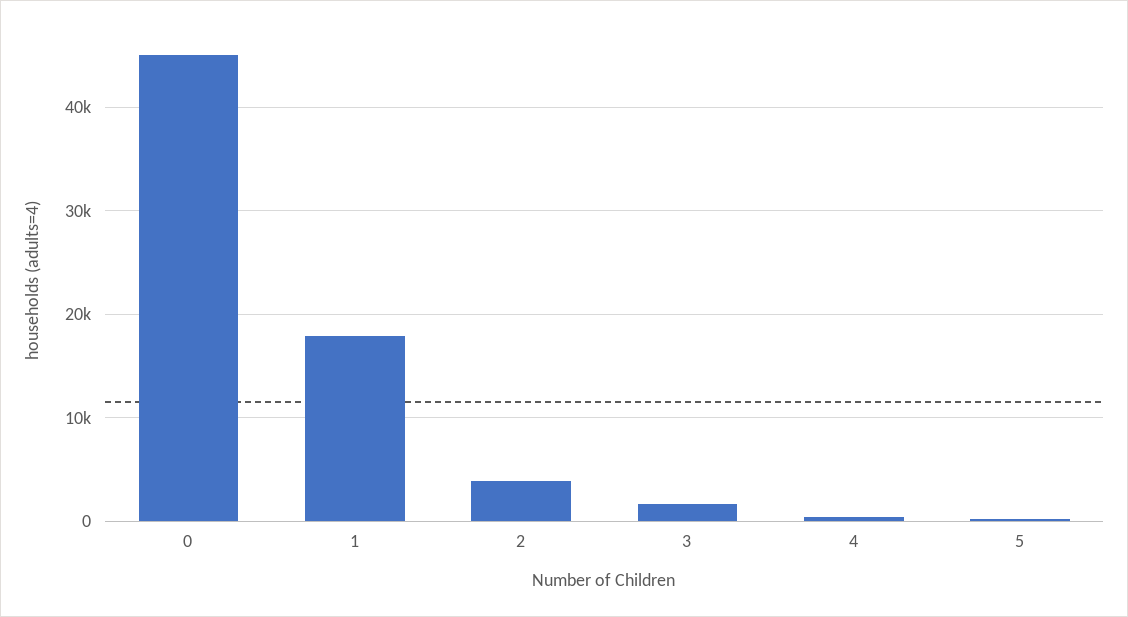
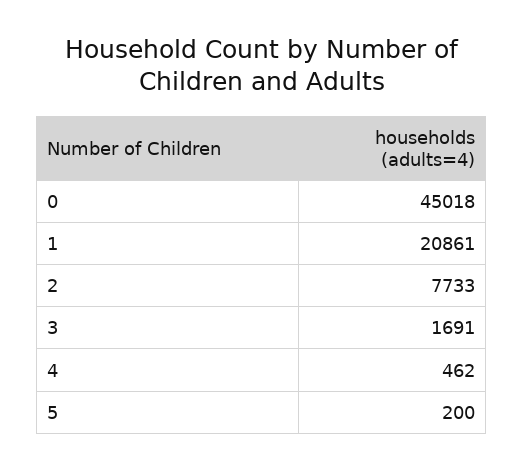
1: 18000 -> 20861
2: 4000 -> 7733

